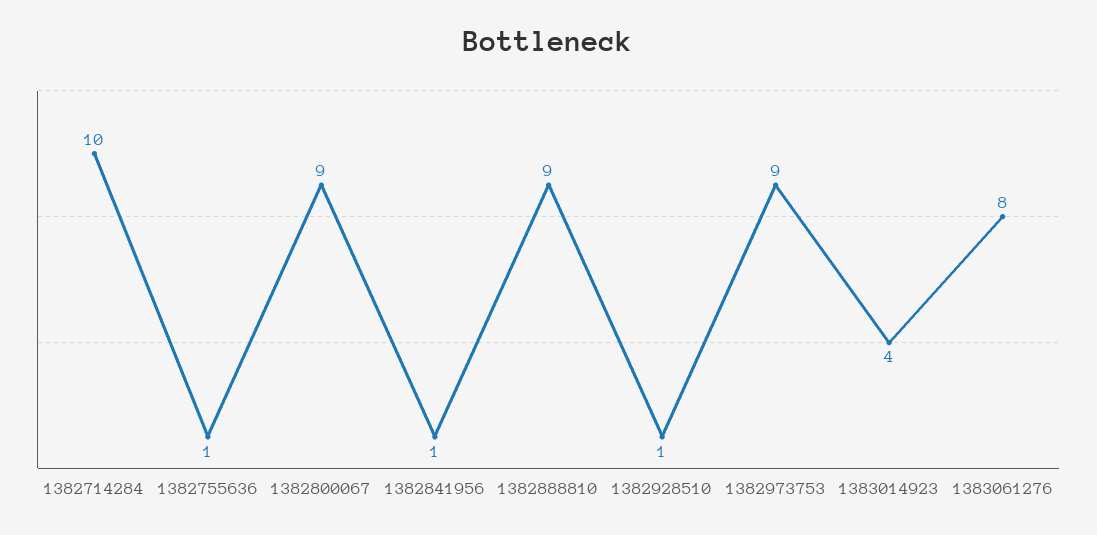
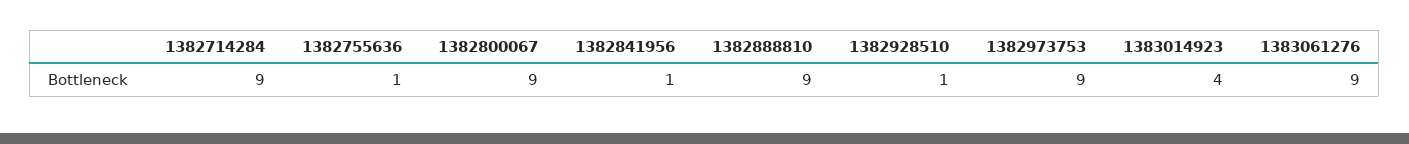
1382714284: 10 -> 9
1383061276: 8 -> 9

